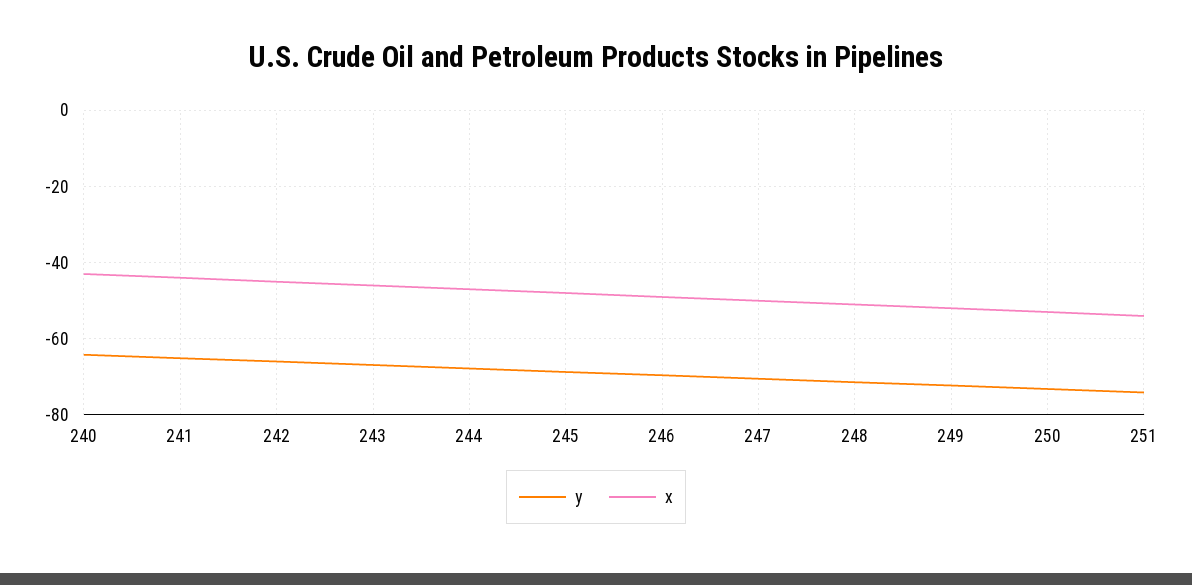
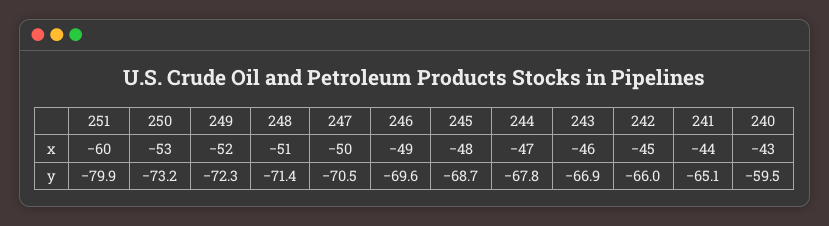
y, 240: -64 -> -59.5
y, 251: -74 -> -79.9
x, 251: -54 -> -60

